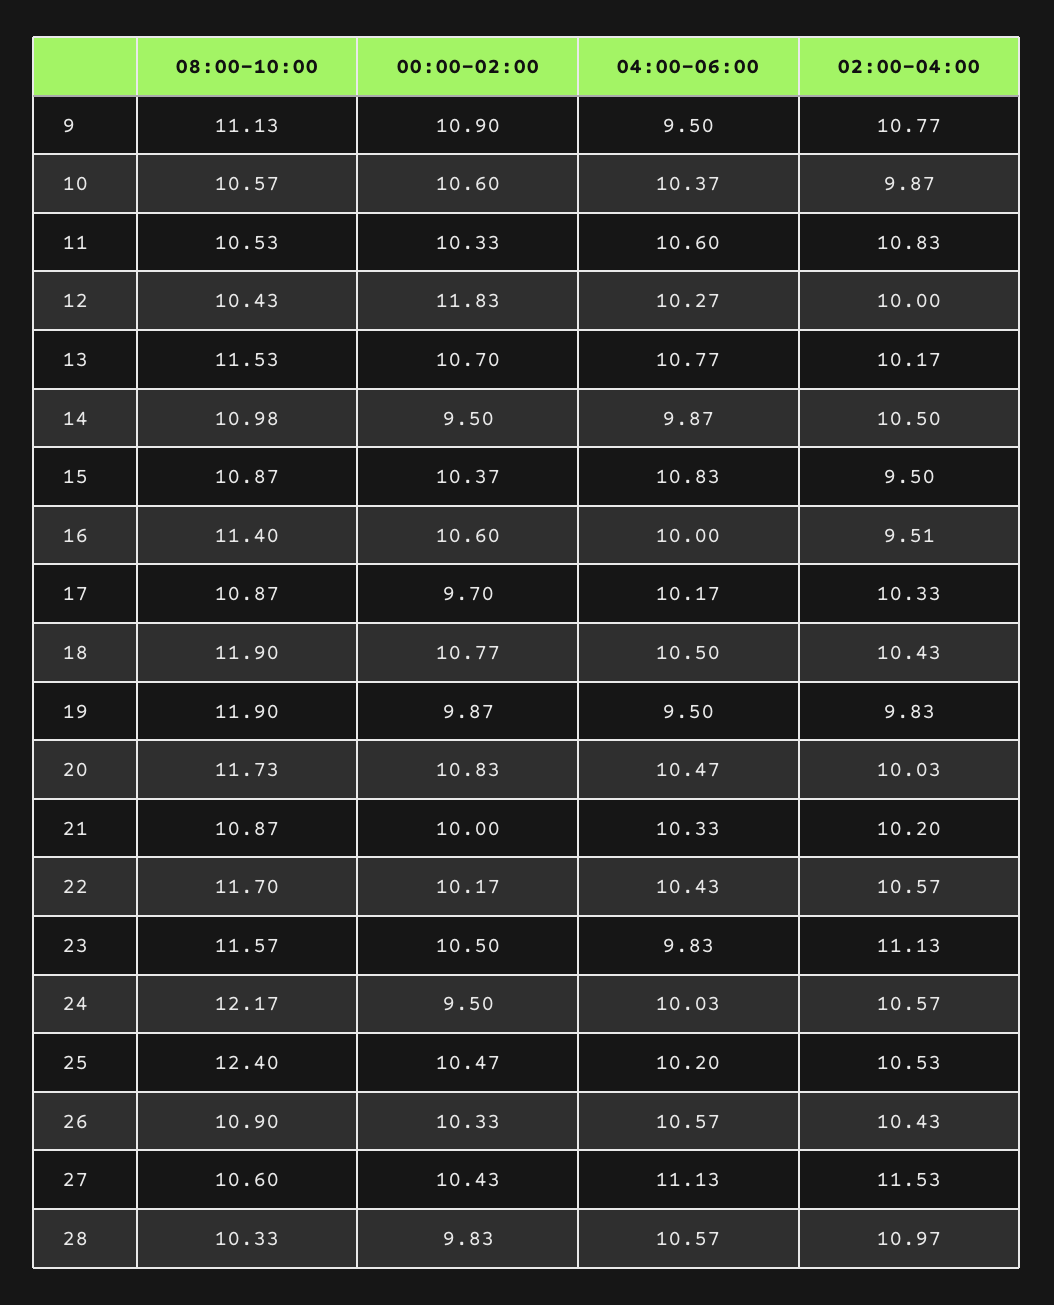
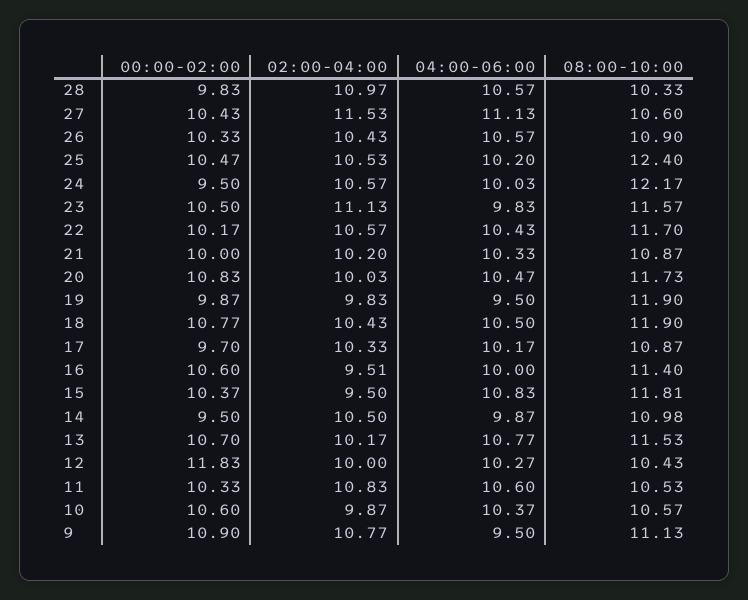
08:00-10:00, 15: 10.87 -> 11.81

